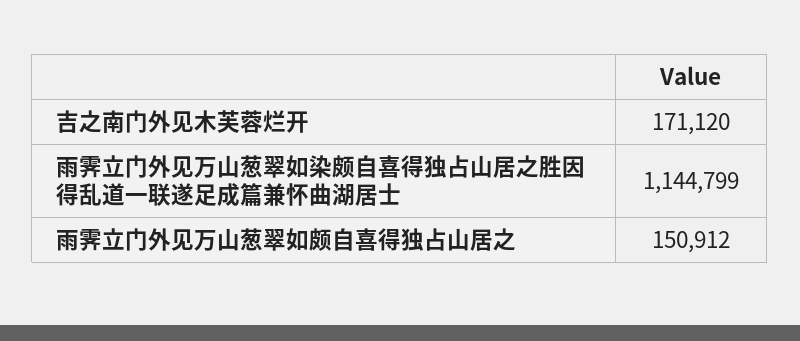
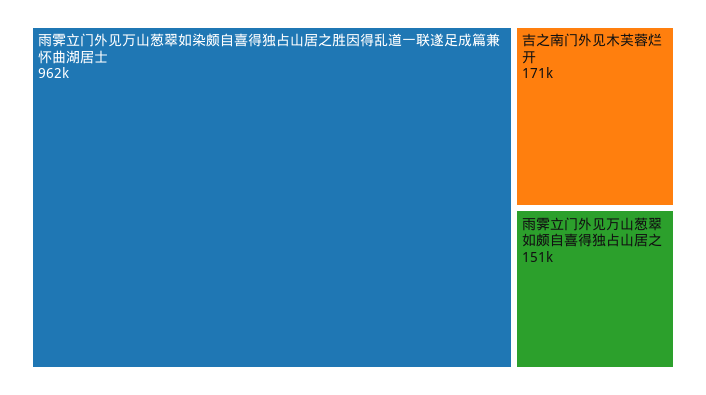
雨霁立门外见万山葱翠如染颇自喜得独占山居之胜因得乱道一联遂足成篇兼怀曲湖居士: 1144799 -> 962000

